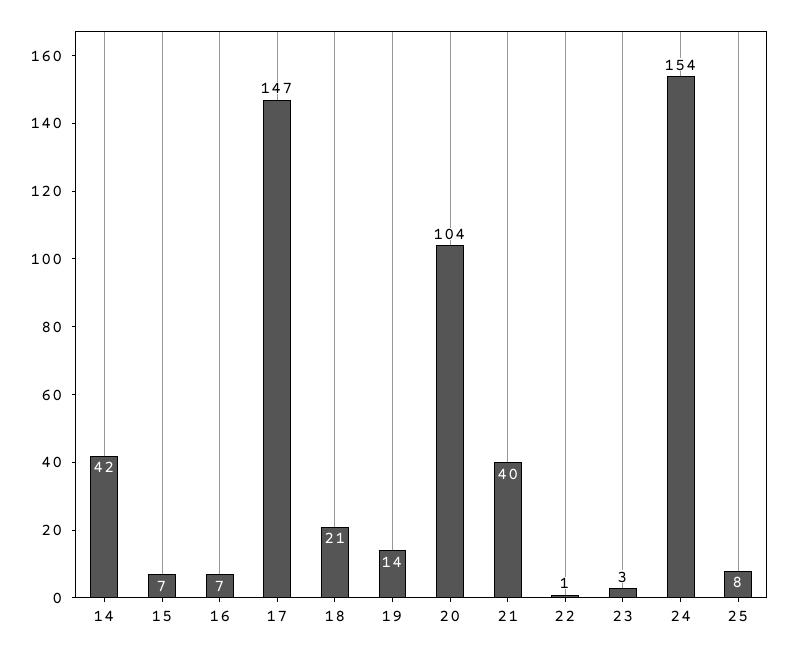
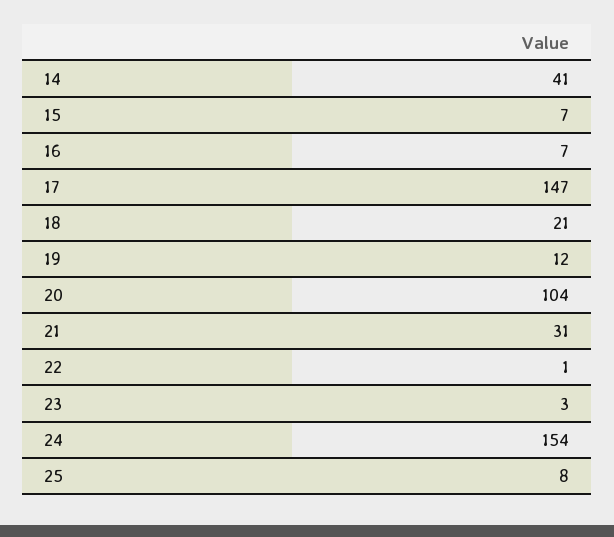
14: 42 -> 41
19: 14 -> 12
21: 40 -> 31

